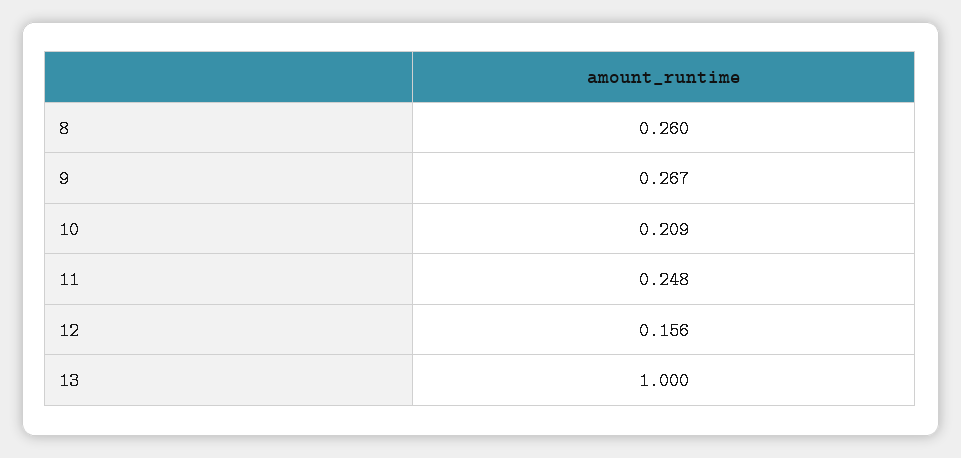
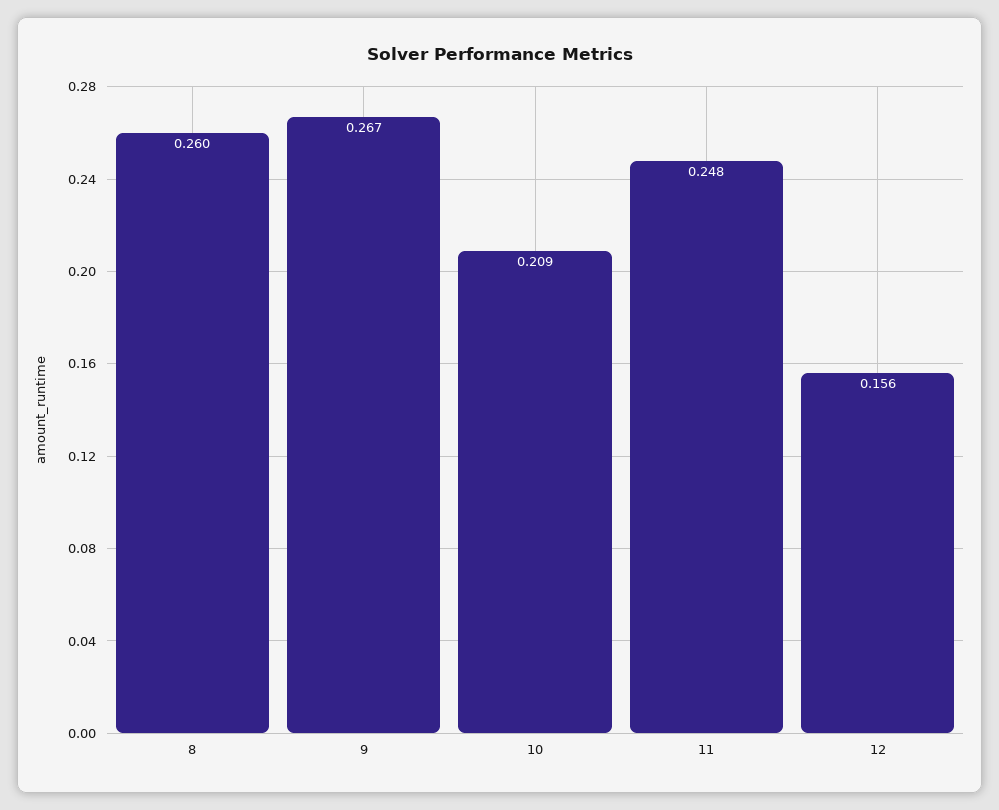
13: 1 -> none

